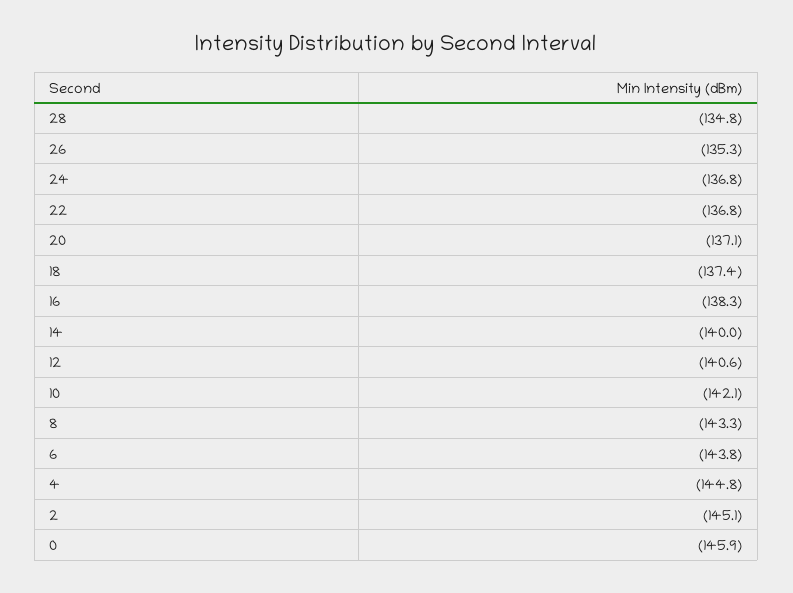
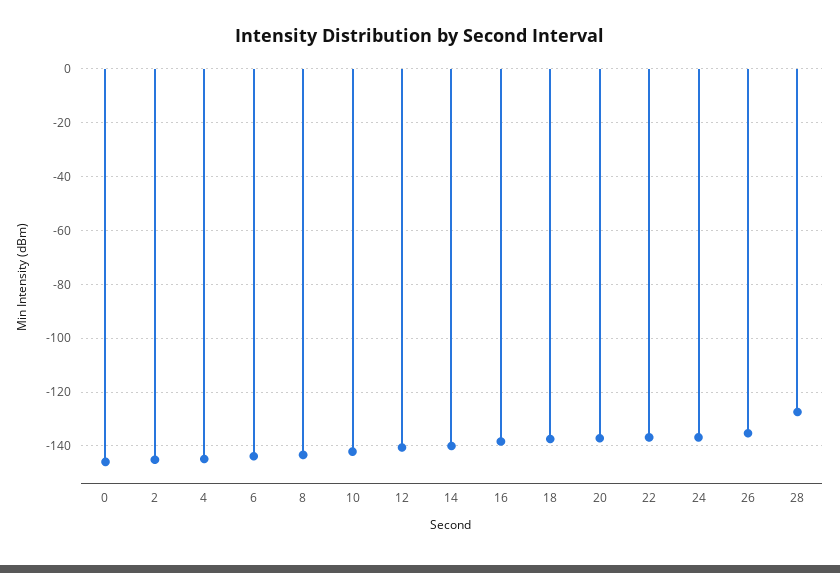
28: -134.8 -> -127.5

